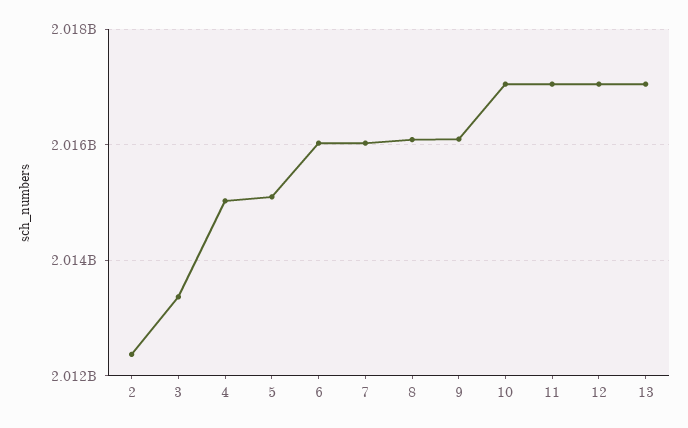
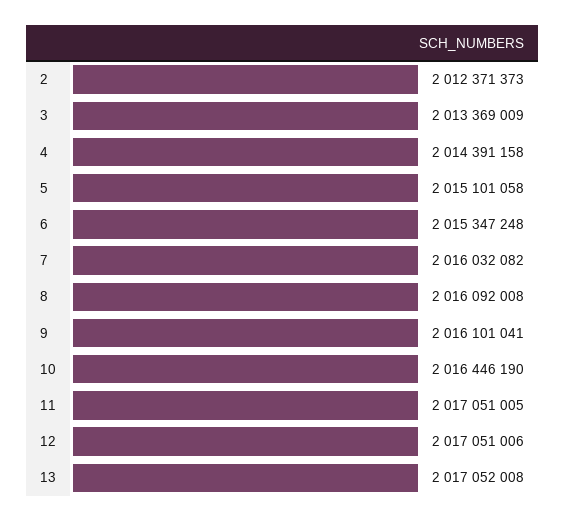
4: 2015000000 -> 2014391158
6: 2016000000 -> 2015347248
10: 2017000000 -> 2016446190

